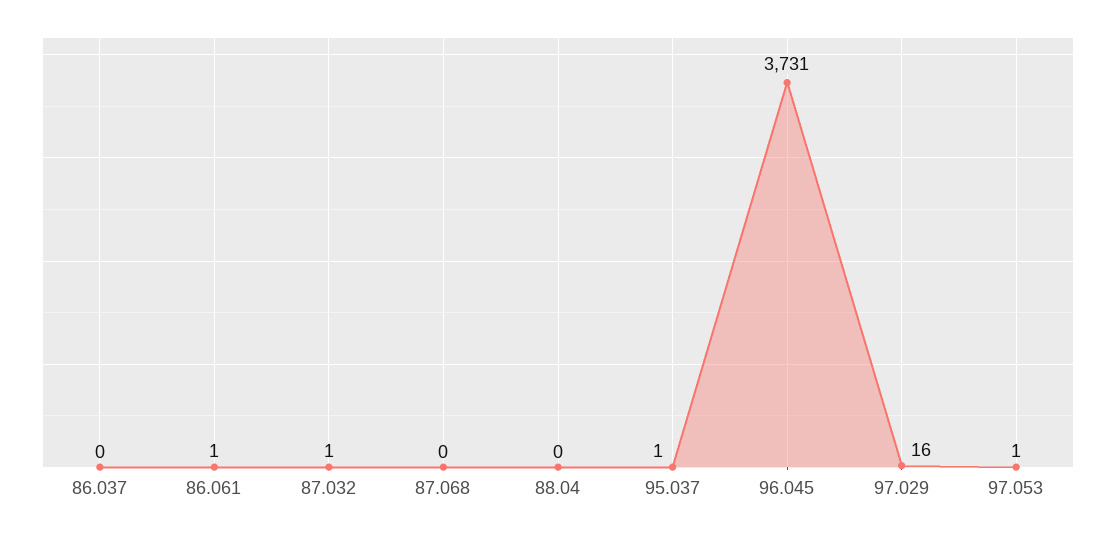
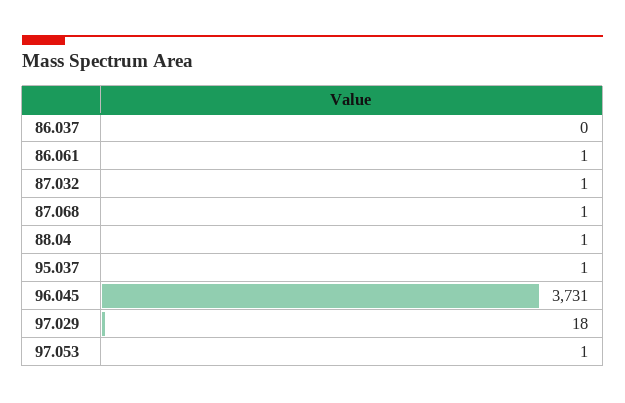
87.068: 0 -> 1
88.04: 0 -> 1
97.029: 16 -> 18

